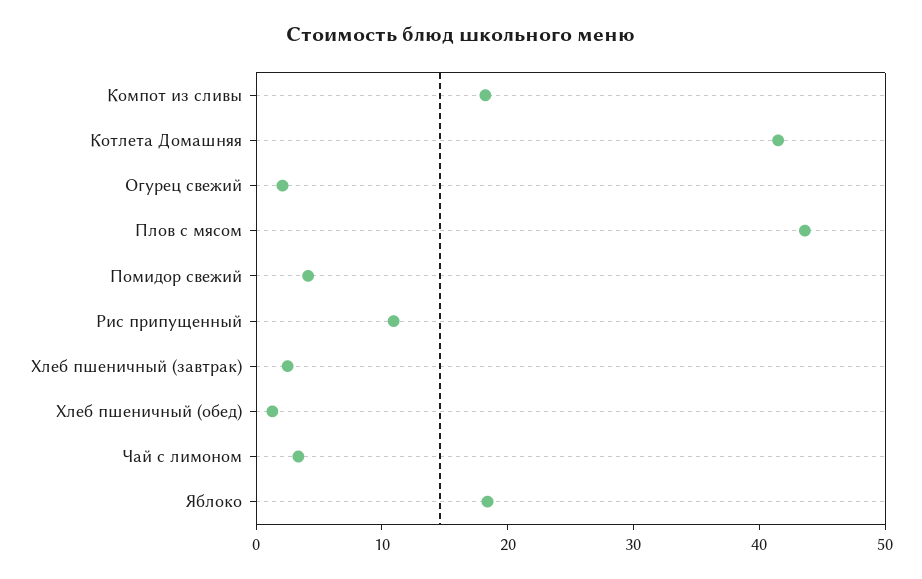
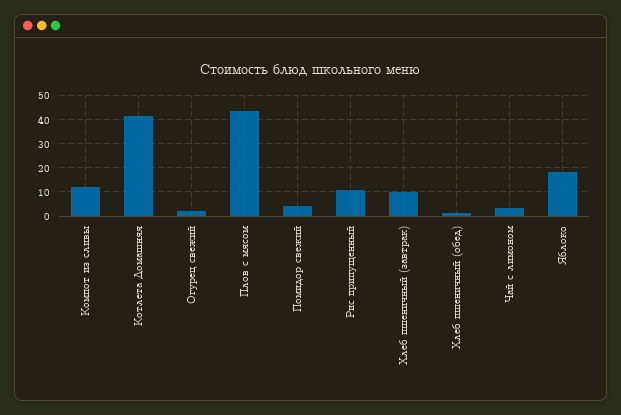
Компот из сливы: 18 -> 12.5
Хлеб пшеничный (завтрак): 2 -> 10

